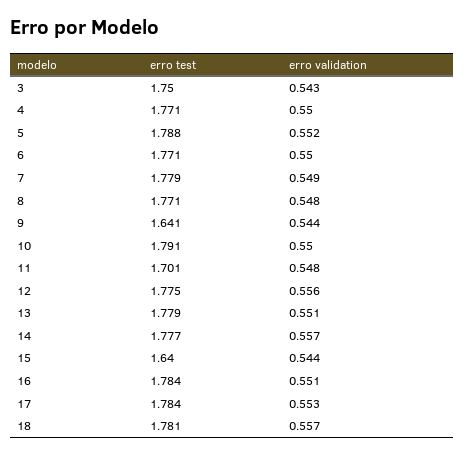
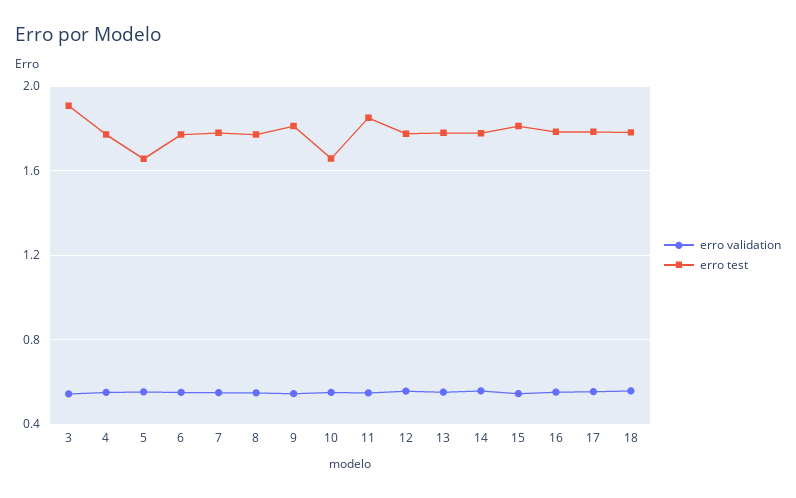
erro test, 3: 1.75 -> 1.9
erro test, 5: 1.788 -> 1.65
erro test, 9: 1.641 -> 1.8
erro test, 10: 1.791 -> 1.65
erro test, 11: 1.701 -> 1.85
erro test, 15: 1.64 -> 1.8

